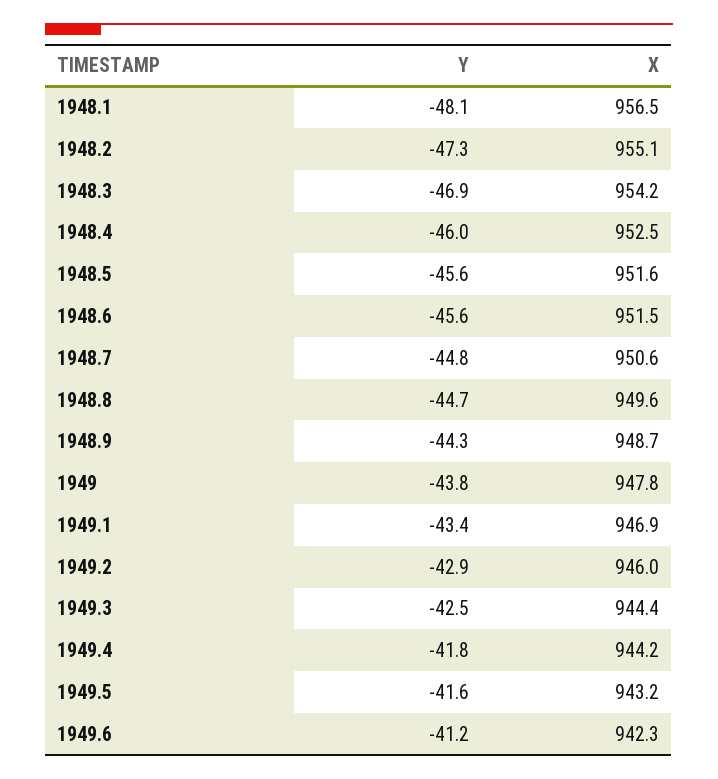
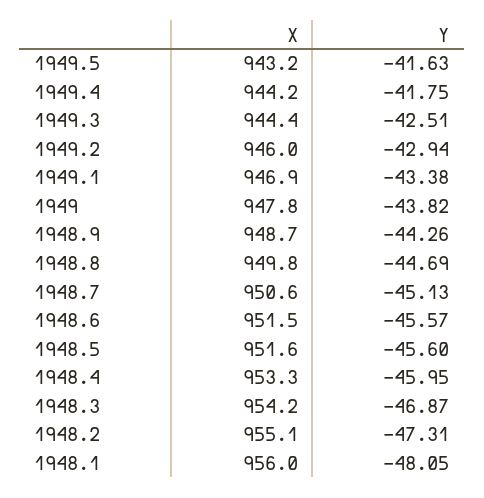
X, 1948.1: 956.5 -> 956
X, 1948.4: 952.5 -> 953.3
Y, 1948.7: -44.8 -> -45.13
X, 1948.8: 949.6 -> 949.8
Y, 1949.6: -41.2 -> none
X, 1949.6: 942.3 -> none

